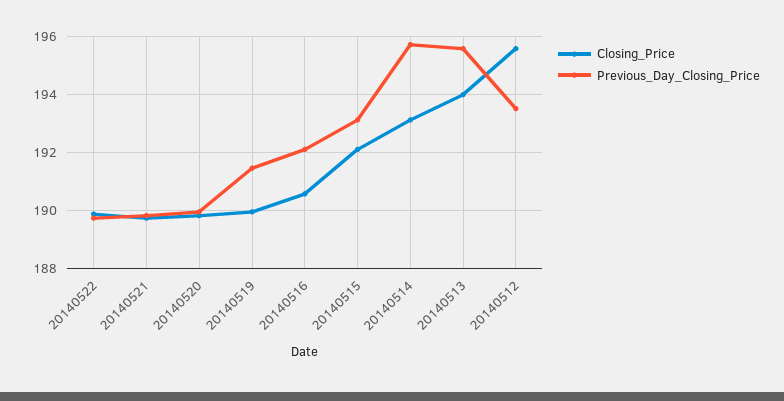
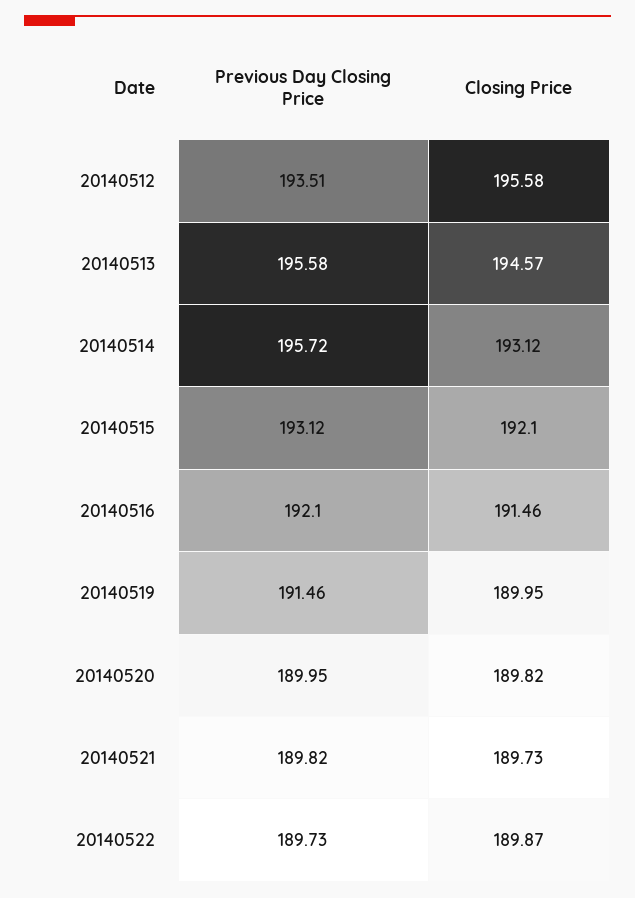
Closing_Price, 20140516: 190.5 -> 191.46
Closing_Price, 20140513: 194 -> 194.57

